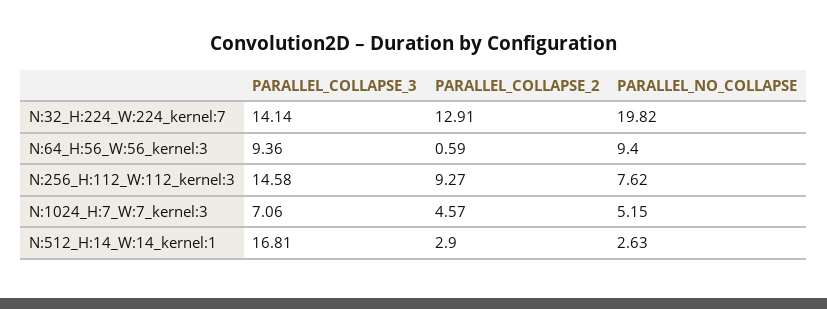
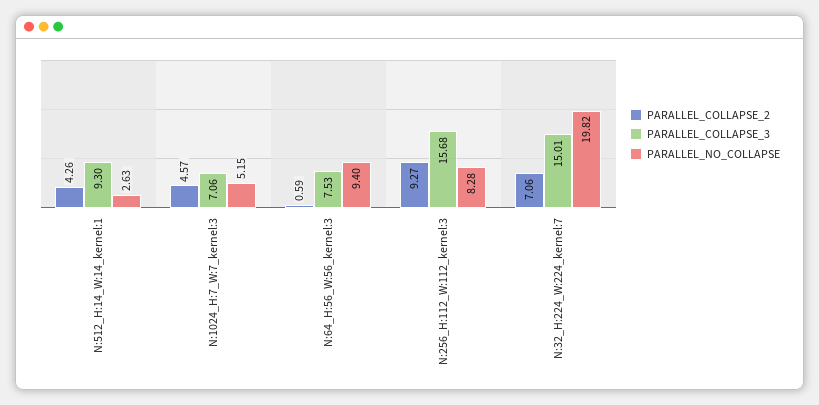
PARALLEL_COLLAPSE_3, N:32_H:224_W:224_kernel:7: 14.14 -> 15.01
PARALLEL_COLLAPSE_2, N:32_H:224_W:224_kernel:7: 12.91 -> 7.06
PARALLEL_COLLAPSE_3, N:64_H:56_W:56_kernel:3: 9.36 -> 7.53
PARALLEL_COLLAPSE_3, N:256_H:112_W:112_kernel:3: 14.58 -> 15.68
PARALLEL_NO_COLLAPSE, N:256_H:112_W:112_kernel:3: 7.62 -> 8.28
PARALLEL_COLLAPSE_3, N:512_H:14_W:14_kernel:1: 16.81 -> 9.3
PARALLEL_COLLAPSE_2, N:512_H:14_W:14_kernel:1: 2.9 -> 4.26

